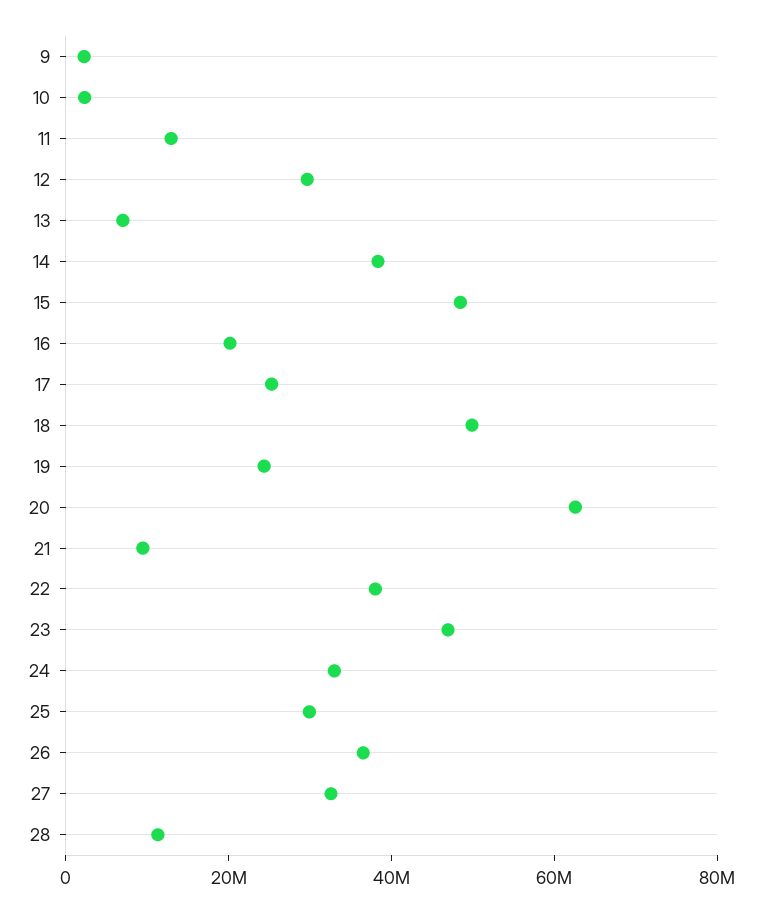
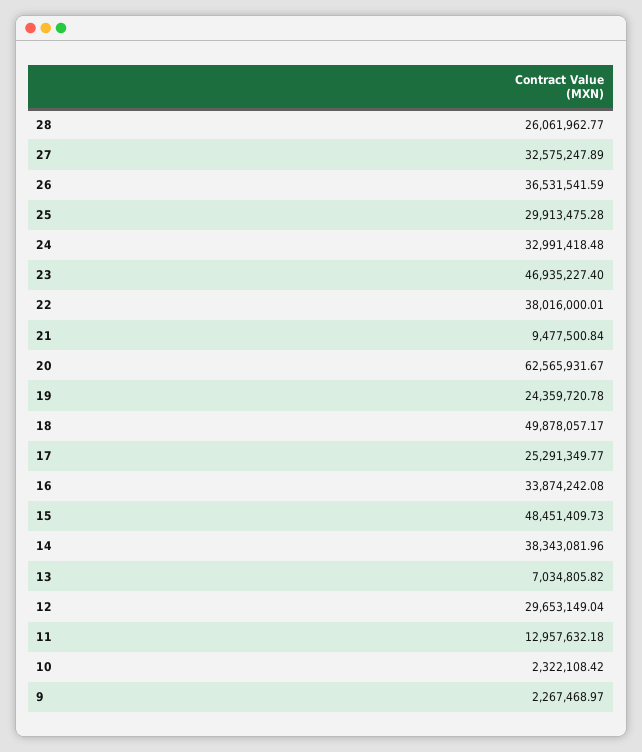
16: 20000000 -> 33874242.08
28: 10000000 -> 26061962.77

